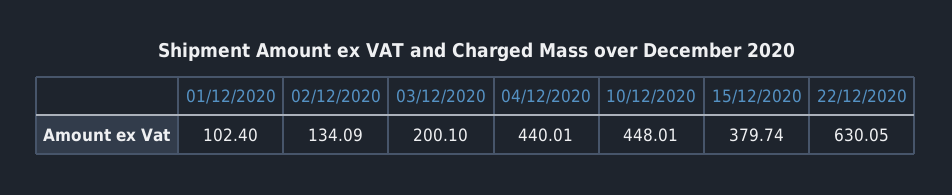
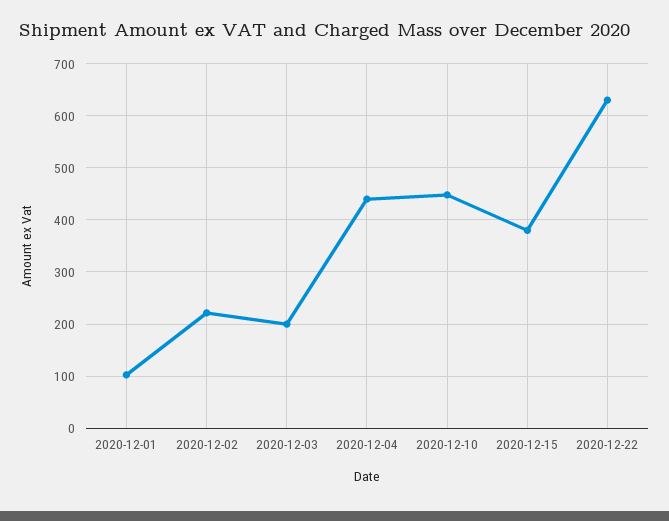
02/12/2020: 134.09 -> 220

